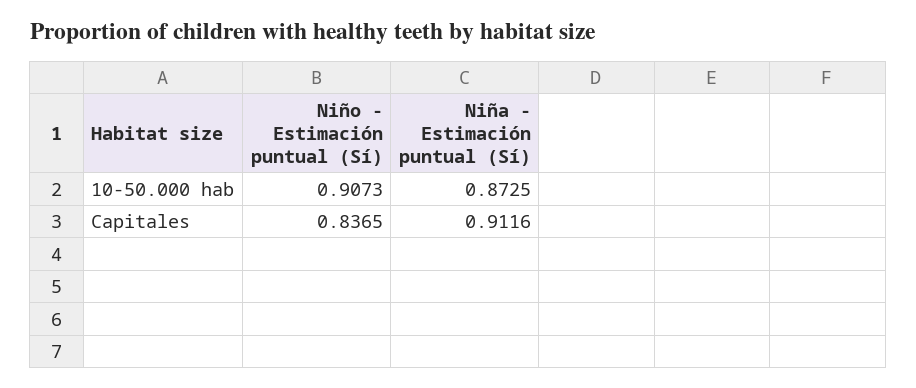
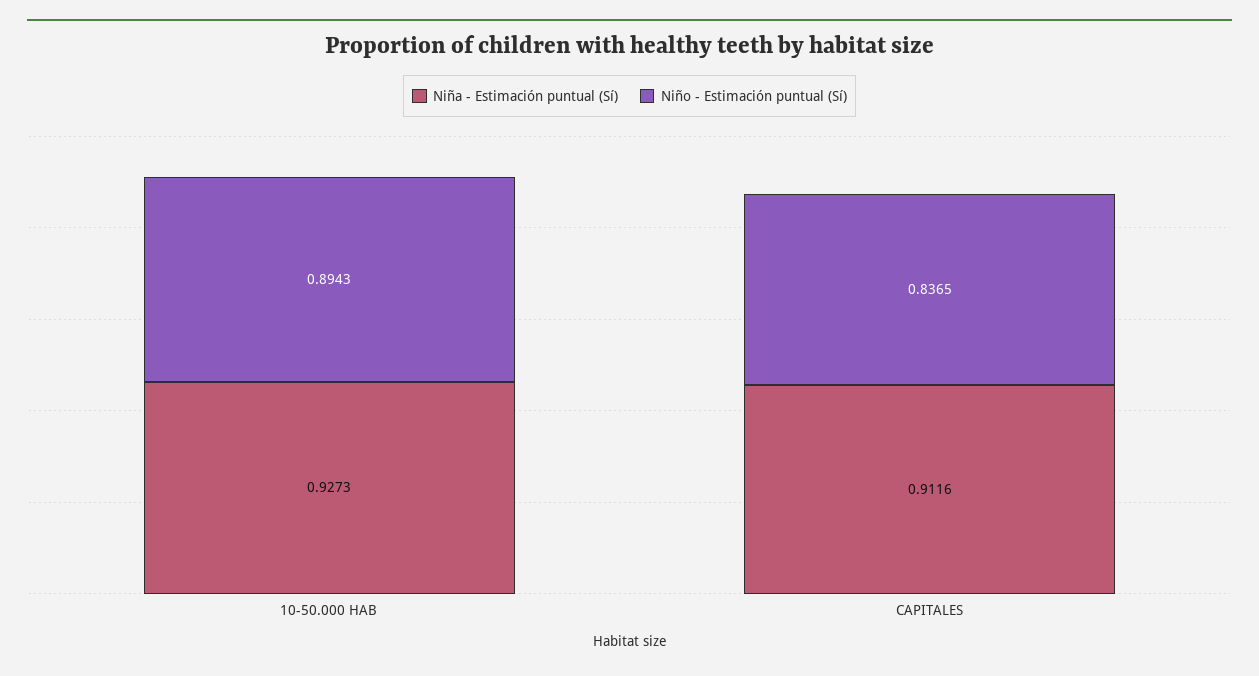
Niño - Estimación puntual (Sí), 10-50.000 hab: 0.9073 -> 0.8943
Niña - Estimación puntual (Sí), 10-50.000 hab: 0.8725 -> 0.9273

